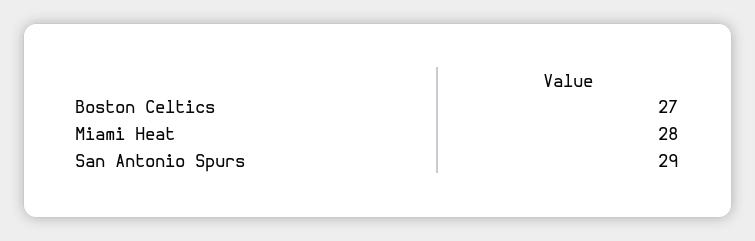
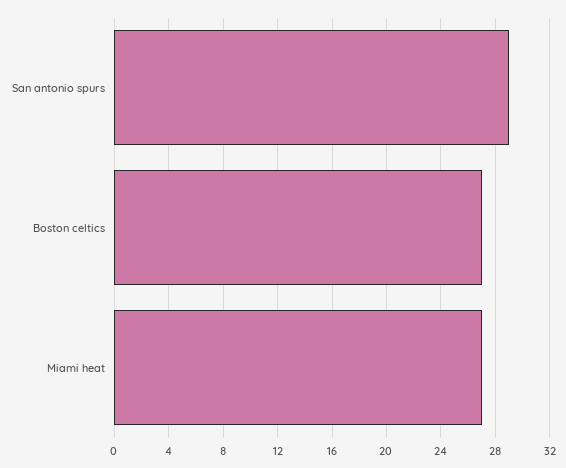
Miami Heat: 28 -> 27

